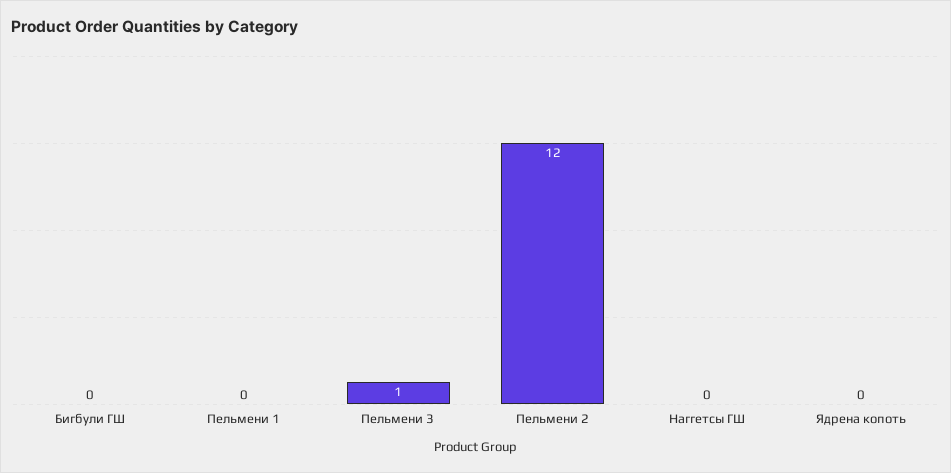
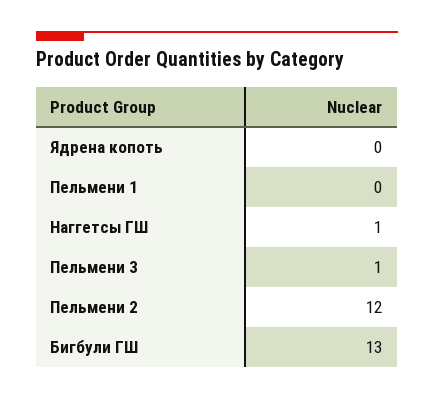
Бигбули ГШ: 0 -> 13
Наггетсы ГШ: 0 -> 1

